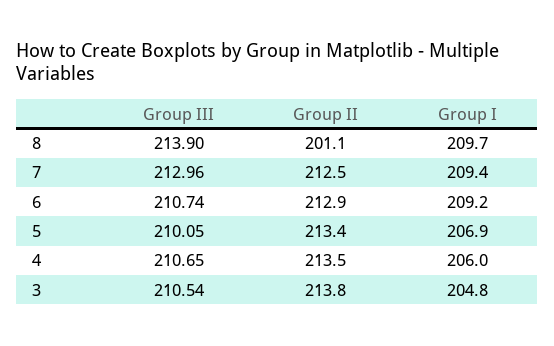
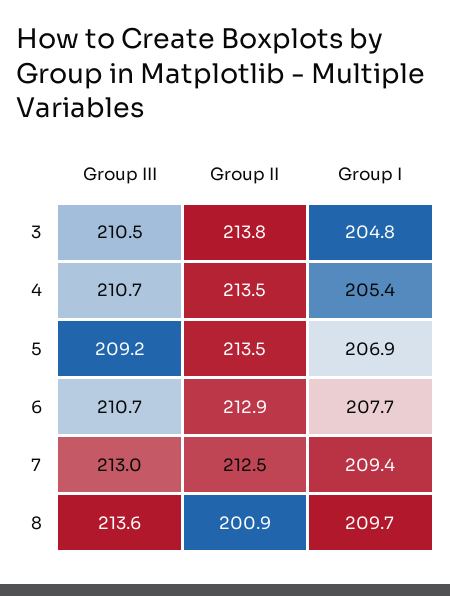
Group III, 8: 213.9 -> 213.6
Group II, 8: 201.1 -> 200.9
Group I, 6: 209.2 -> 207.7
Group III, 5: 210.05 -> 209.2
Group II, 5: 213.4 -> 213.5
Group I, 4: 206 -> 205.4

